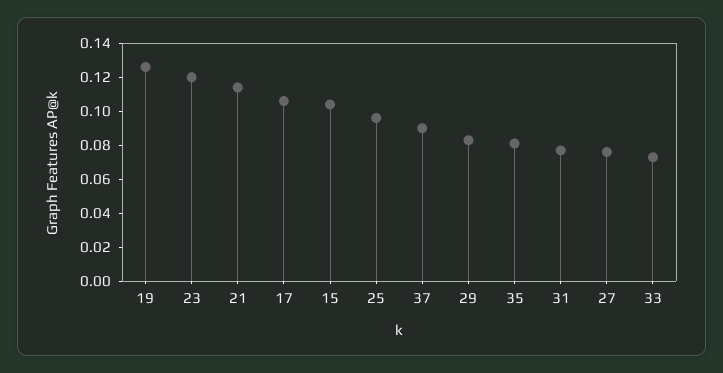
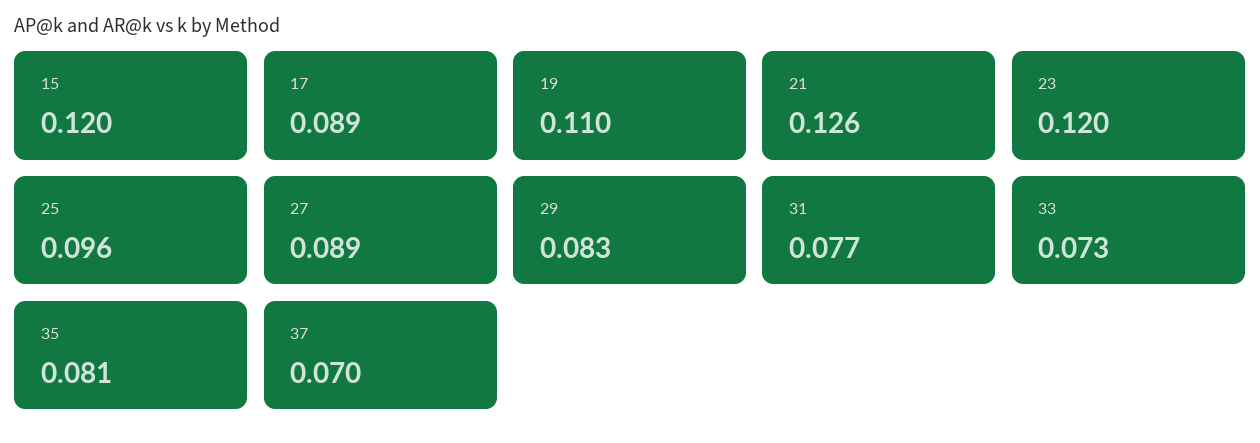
19: 0.125 -> 0.11
21: 0.115 -> 0.126
17: 0.105 -> 0.089
15: 0.105 -> 0.12
37: 0.09 -> 0.07
27: 0.075 -> 0.089

